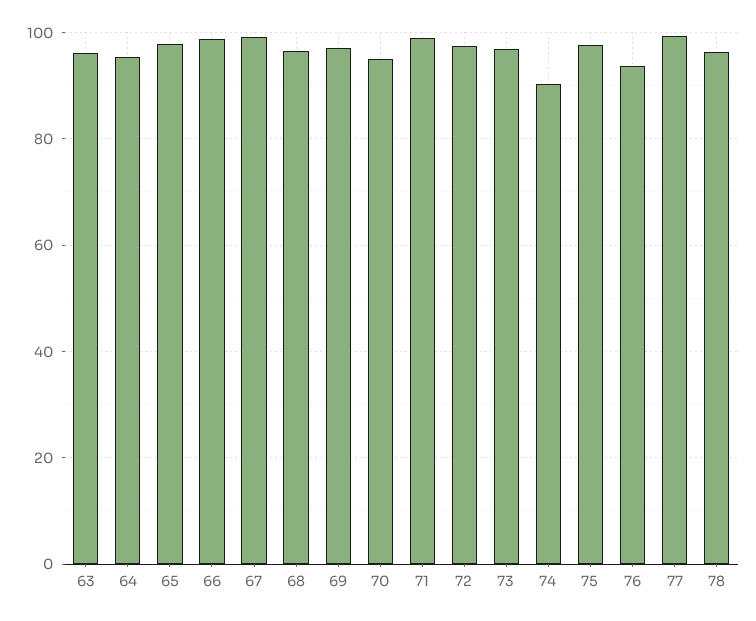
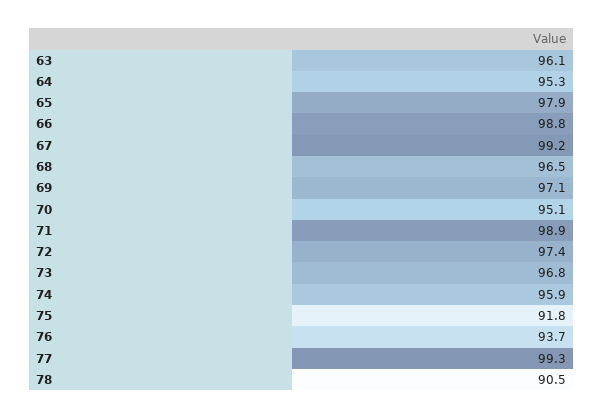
74: 90 -> 95.9
75: 98 -> 91.8
78: 96 -> 90.5

